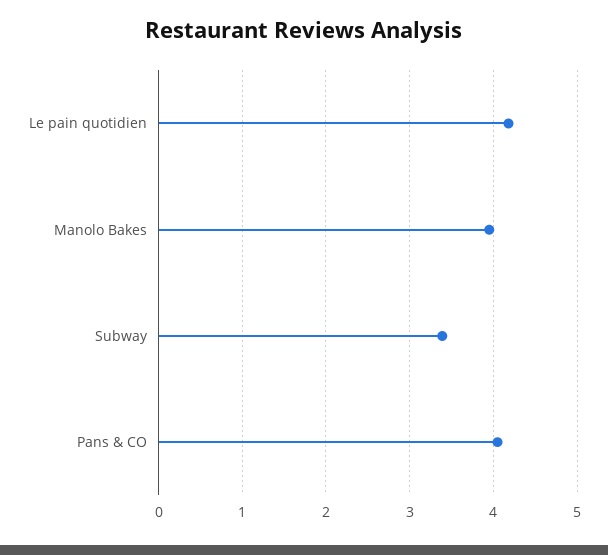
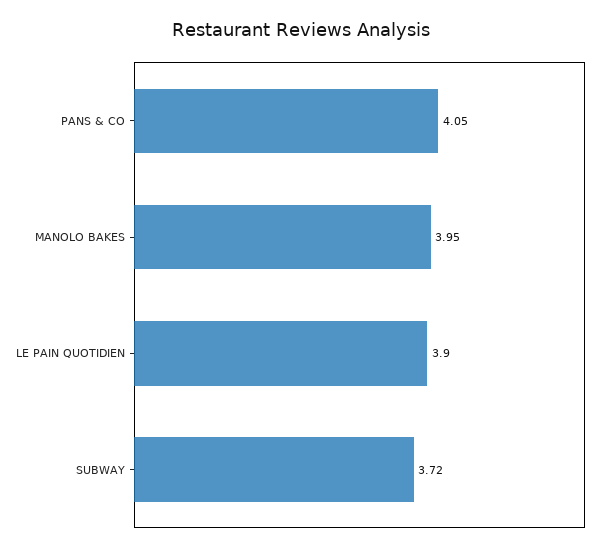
Le pain quotidien: 4.2 -> 3.9
Subway: 3.4 -> 3.72

